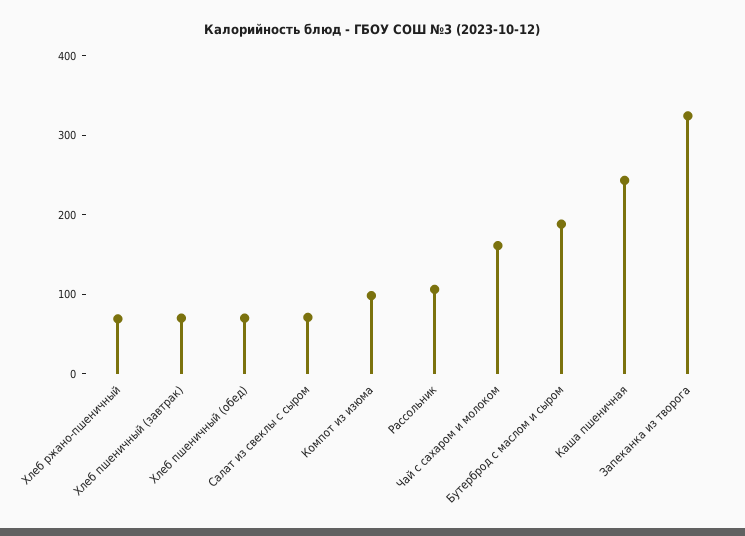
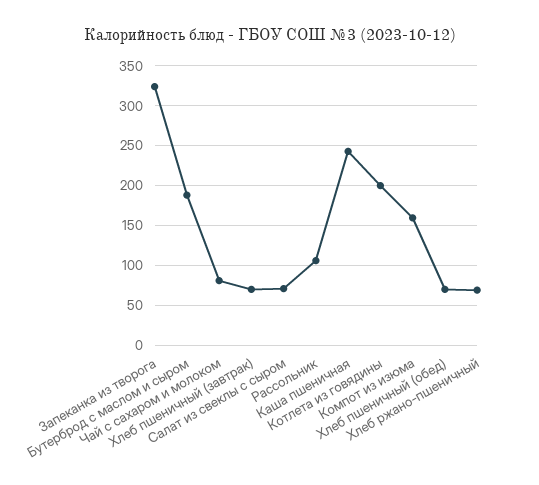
Компот из изюма: 100 -> 160
Чай с сахаром и молоком: 160 -> 80
Котлета из говядины: none -> 200

